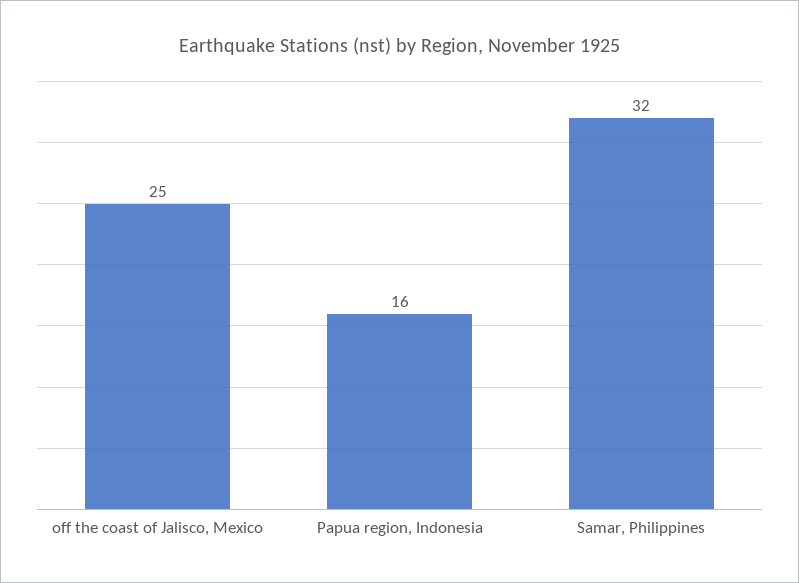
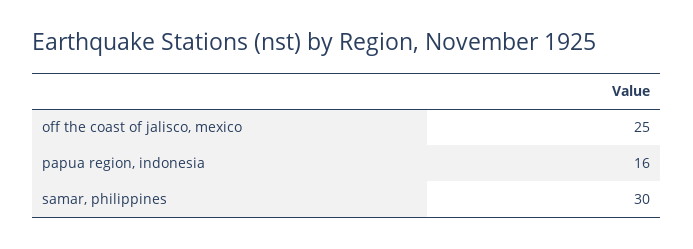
Samar, Philippines: 32 -> 30

